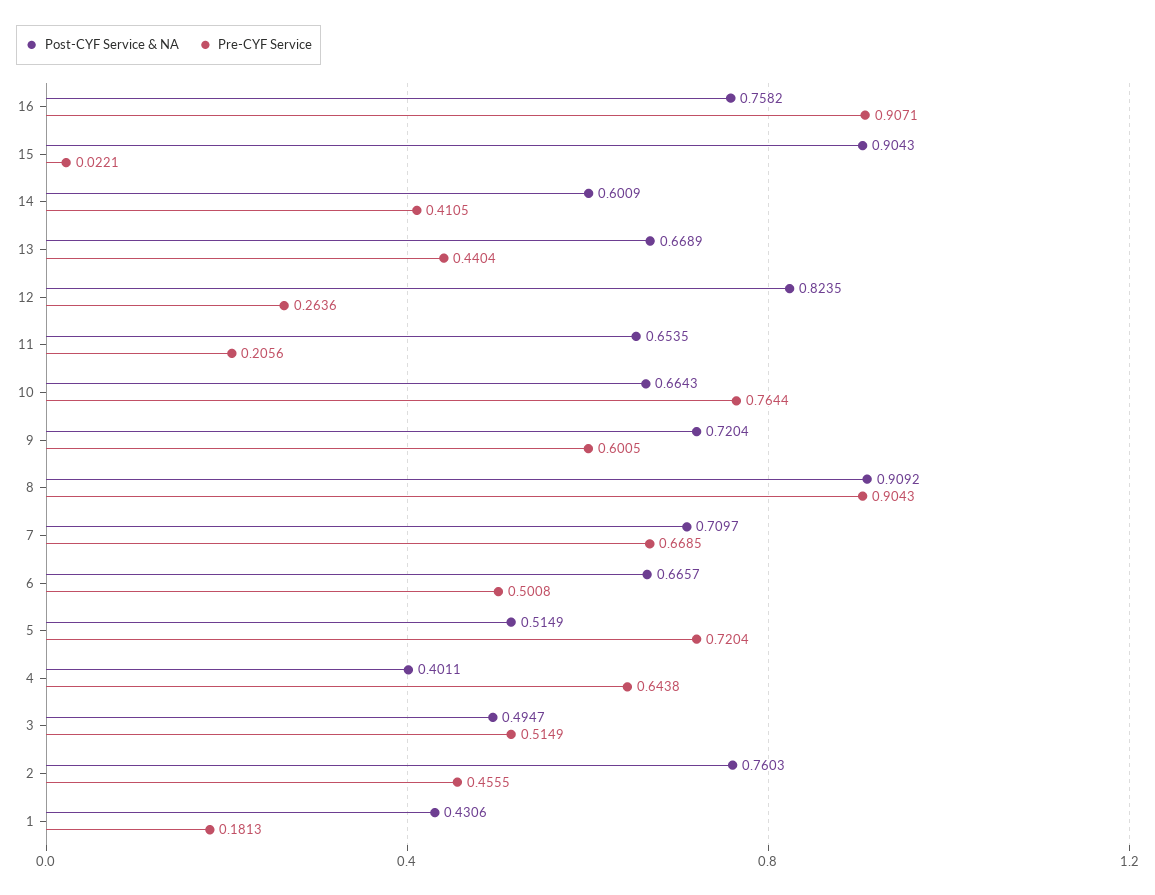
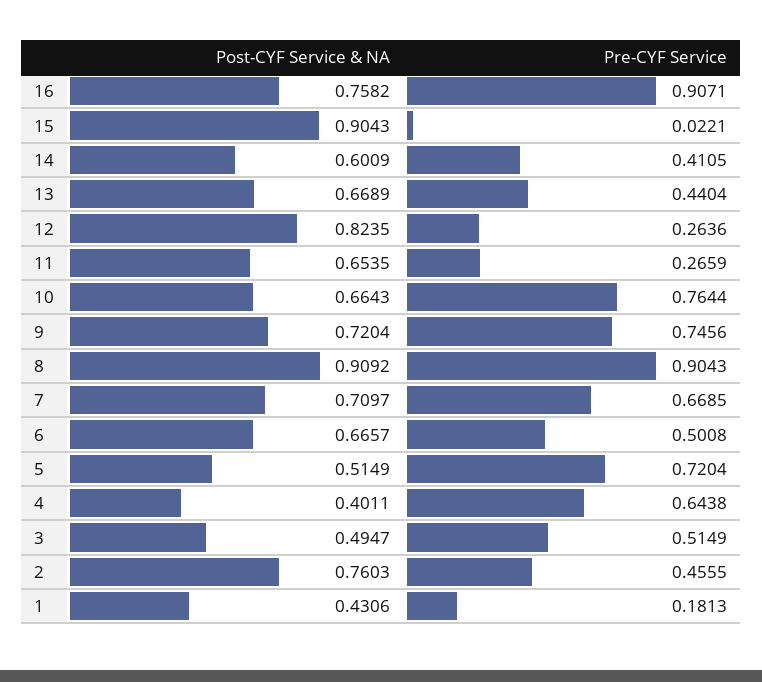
Pre-CYF Service, 11: 0.2056 -> 0.2659
Pre-CYF Service, 9: 0.6005 -> 0.7456

